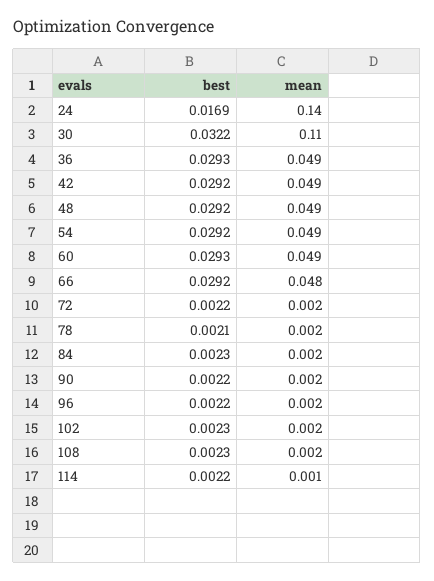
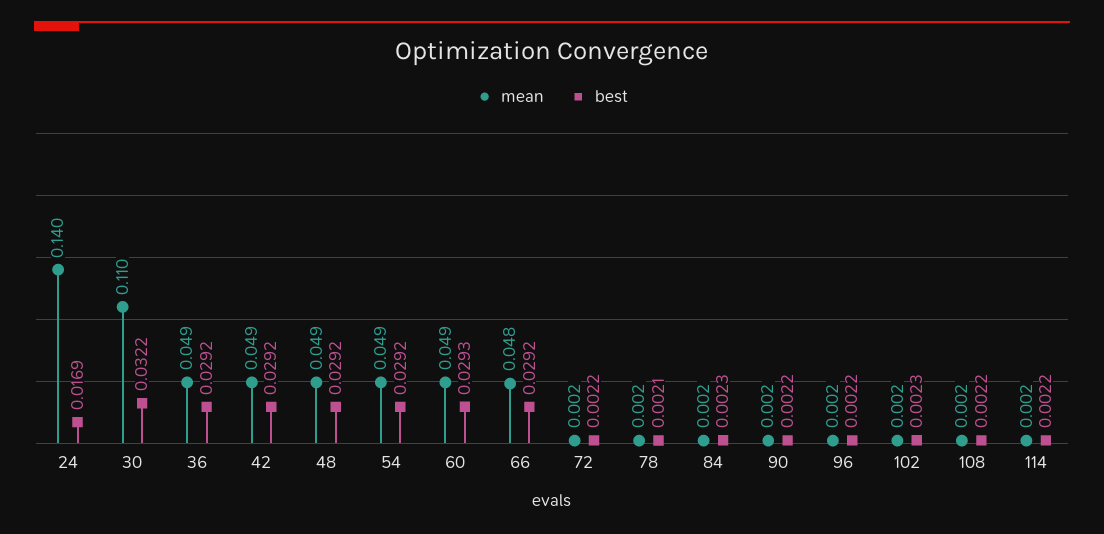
best, 36: 0.0293 -> 0.0292
best, 108: 0.0023 -> 0.0022
mean, 114: 0.001 -> 0.002

